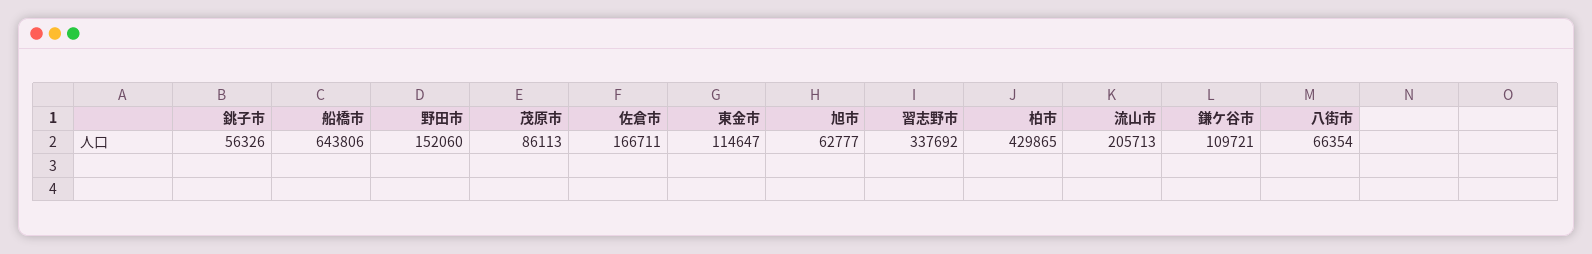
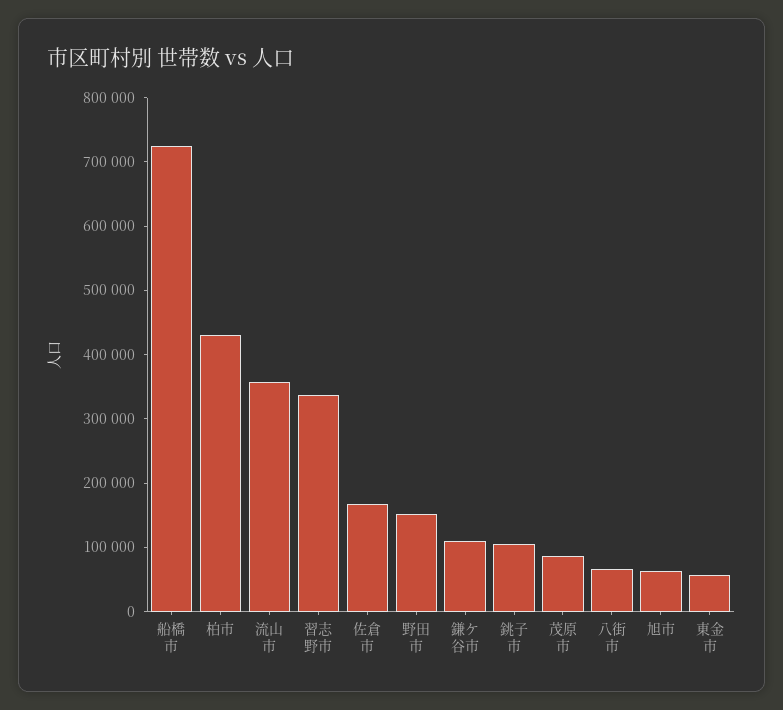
銚子市: 56326 -> 100000
船橋市: 643806 -> 720000
東金市: 114647 -> 60000
流山市: 205713 -> 360000

